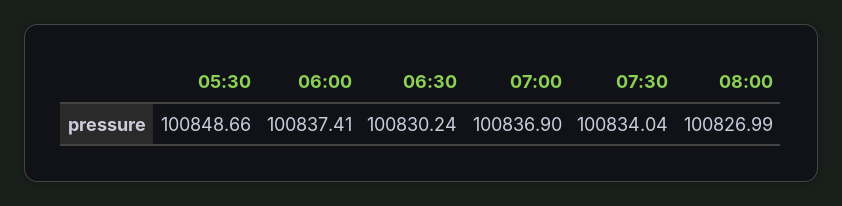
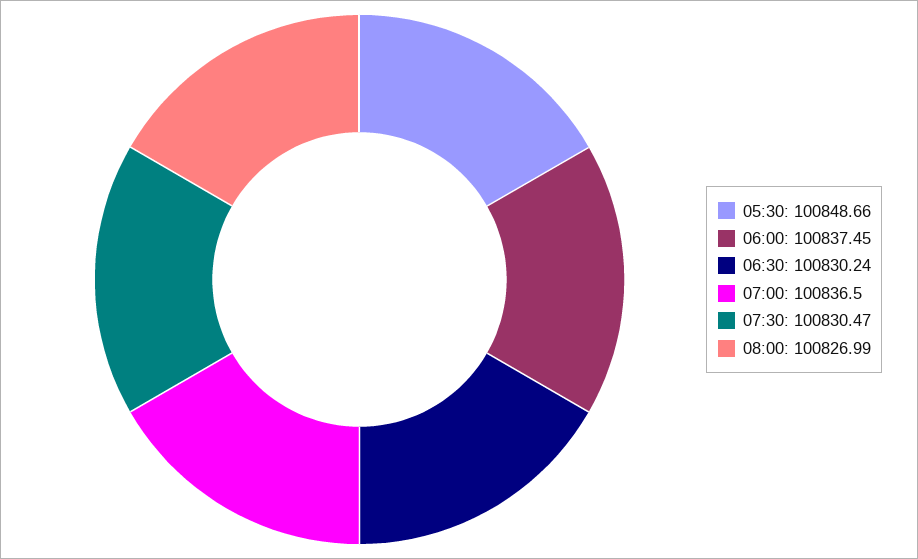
06:00: 100837.41 -> 100837.45
07:00: 100836.9 -> 100836.5
07:30: 100834.04 -> 100830.47

